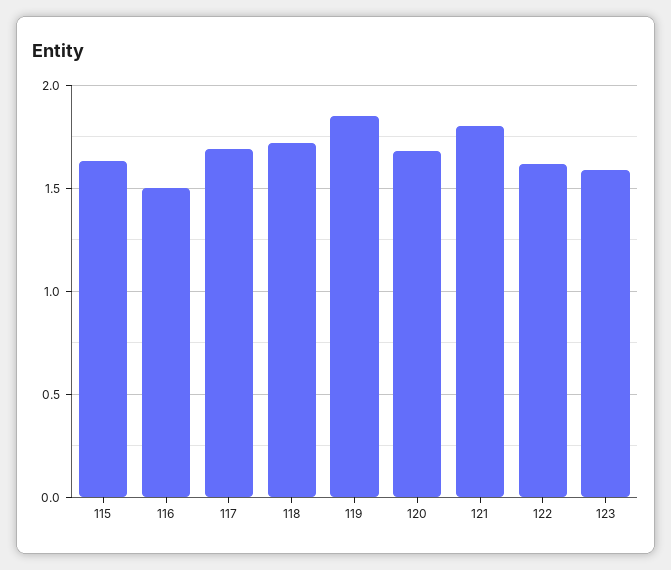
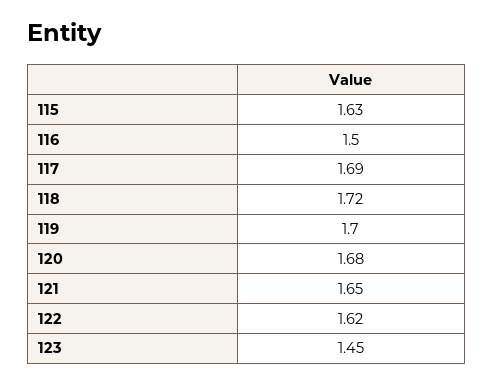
119: 1.85 -> 1.7
121: 1.8 -> 1.65
123: 1.6 -> 1.45

